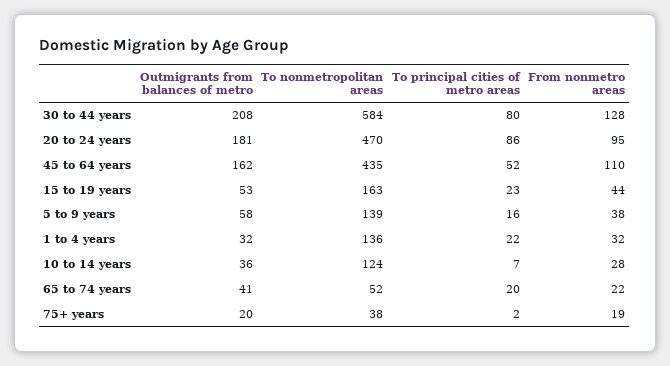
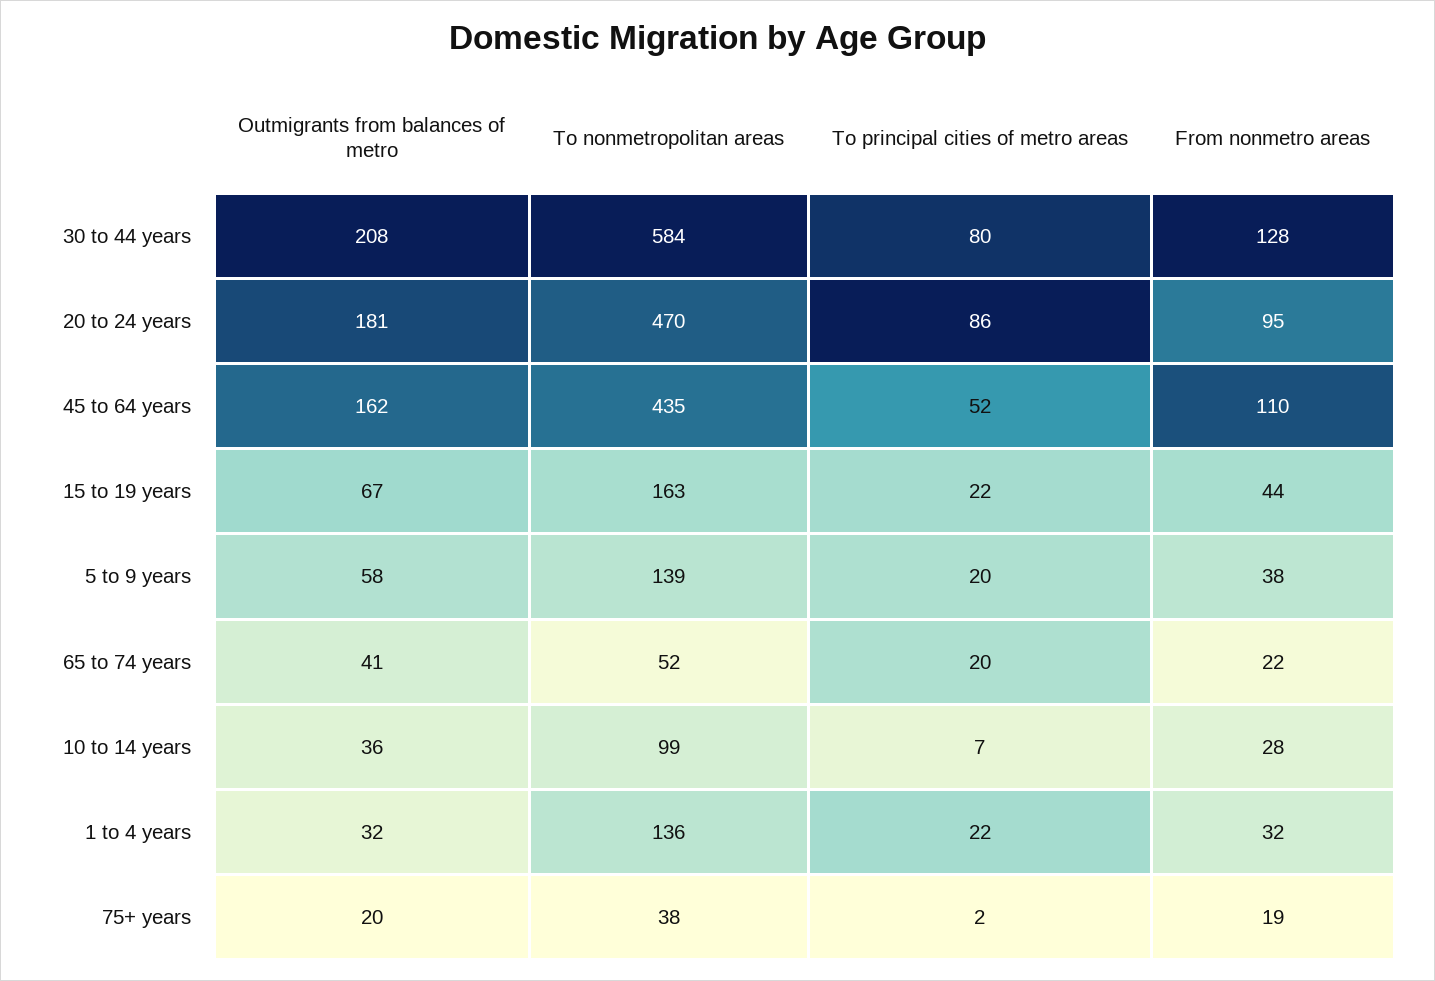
Outmigrants from balances of metro, 15 to 19 years: 53 -> 67
To principal cities of metro areas, 15 to 19 years: 23 -> 22
To principal cities of metro areas, 5 to 9 years: 16 -> 20
To nonmetropolitan areas, 10 to 14 years: 124 -> 99

